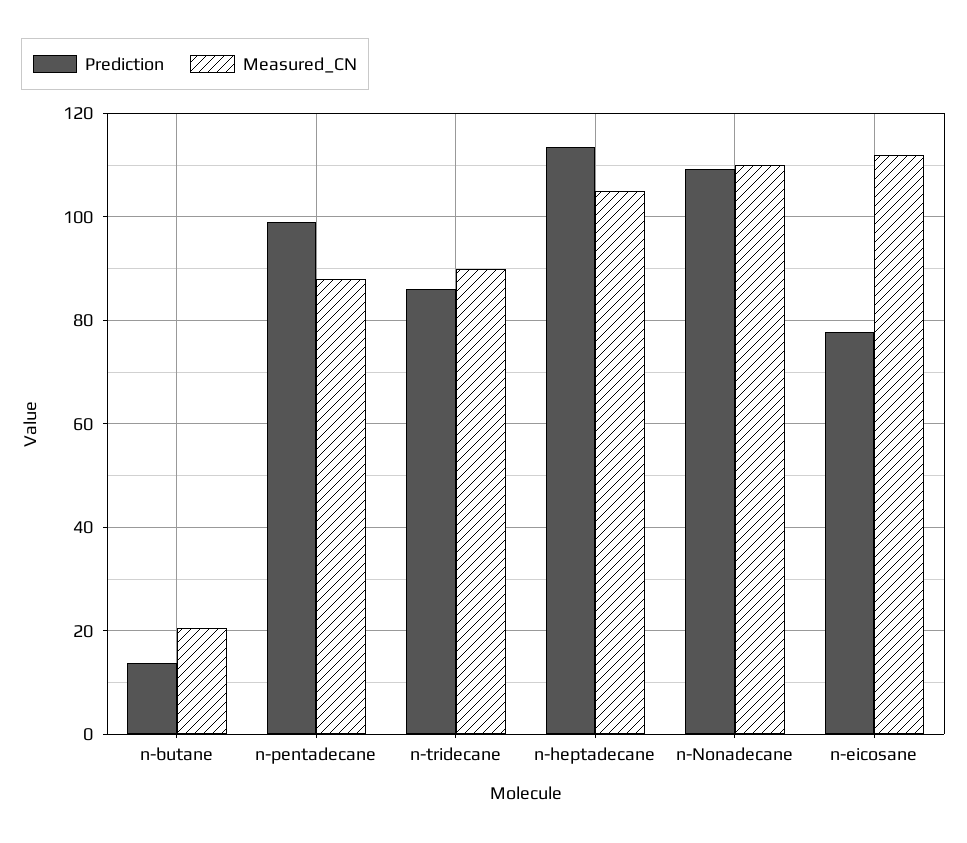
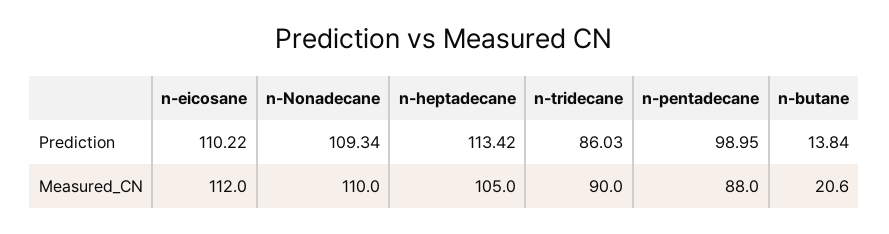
Prediction, n-eicosane: 78 -> 110.22

